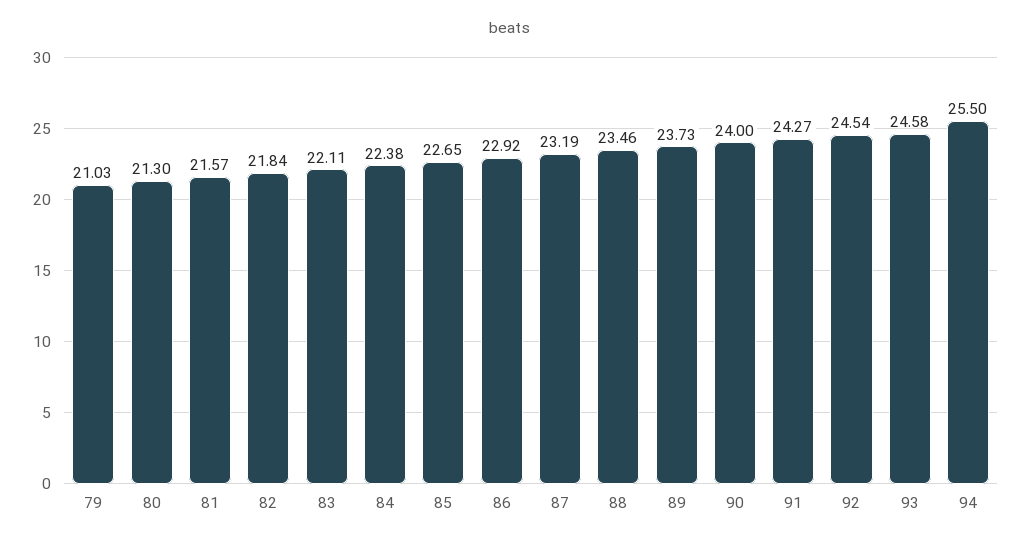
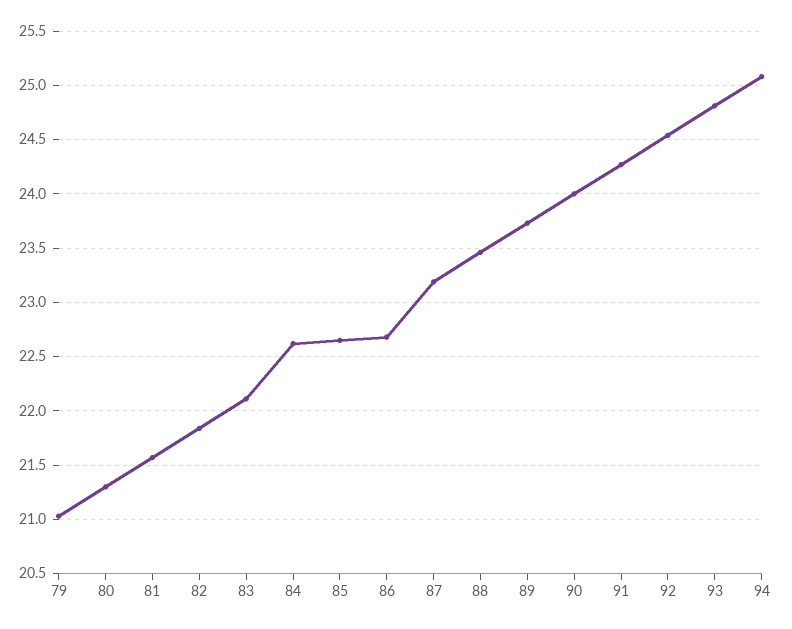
84: 22.38 -> 22.6
86: 22.92 -> 22.7
93: 24.58 -> 24.8
94: 25.5 -> 25.1

